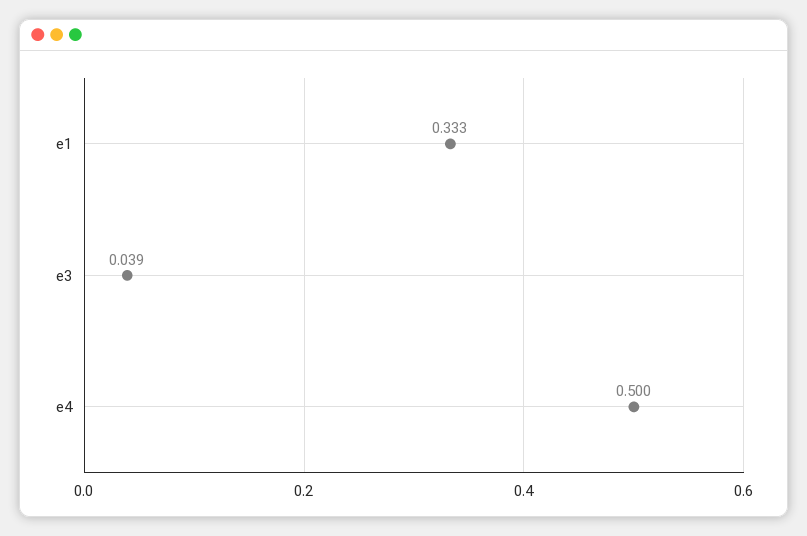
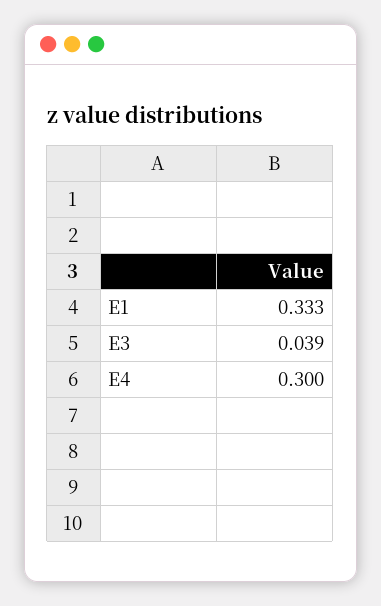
e4: 0.5 -> 0.3

